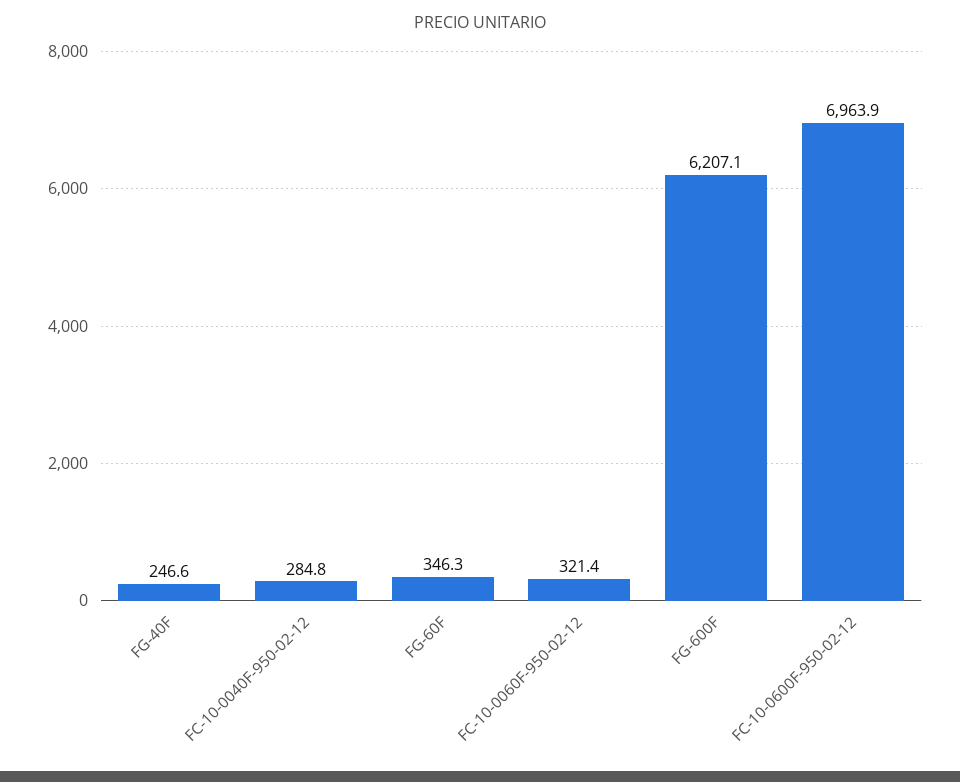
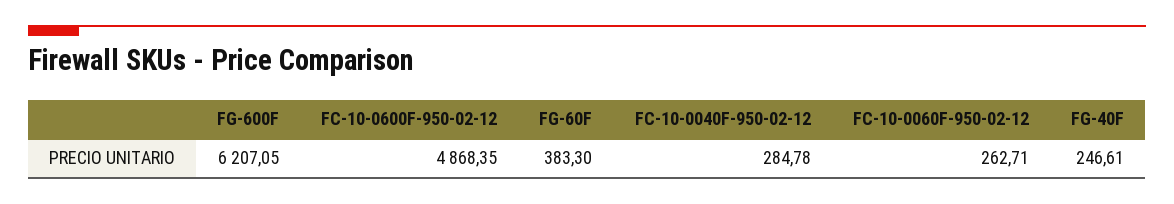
FG-60F: 346.3 -> 383.3
FC-10-0060F-950-02-12: 321.4 -> 262.71
FC-10-0600F-950-02-12: 6963.9 -> 4868.35

